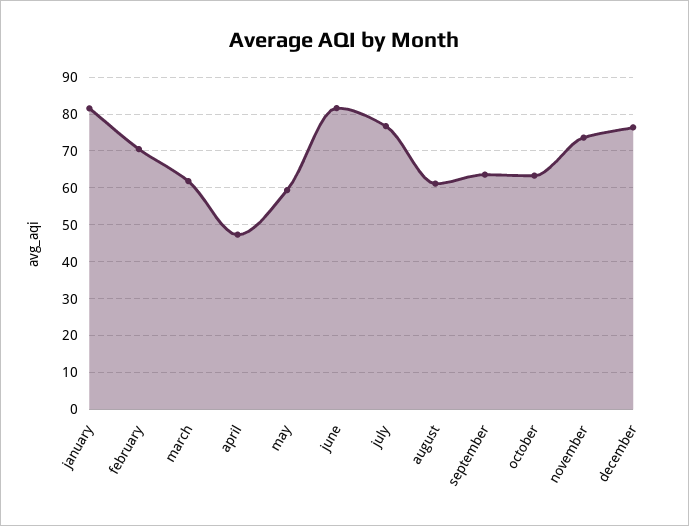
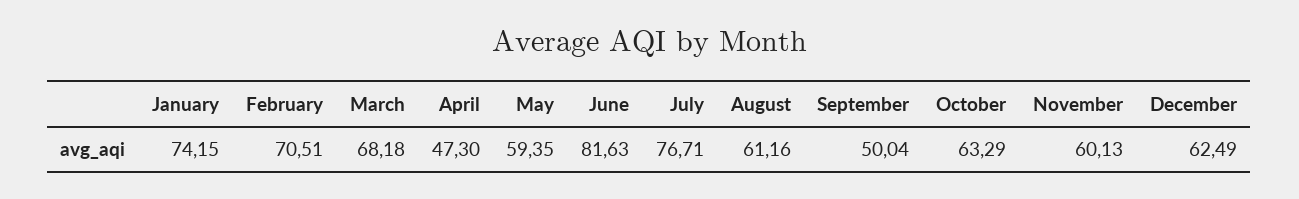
january: 82 -> 74.15
march: 62 -> 68.18
september: 64 -> 50.04
november: 74 -> 60.13
december: 76 -> 62.49

